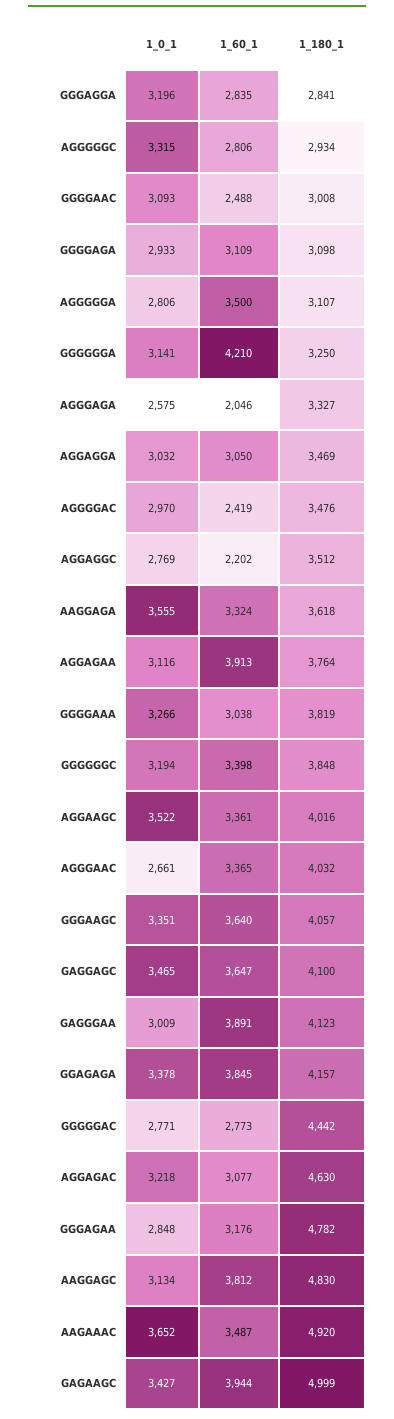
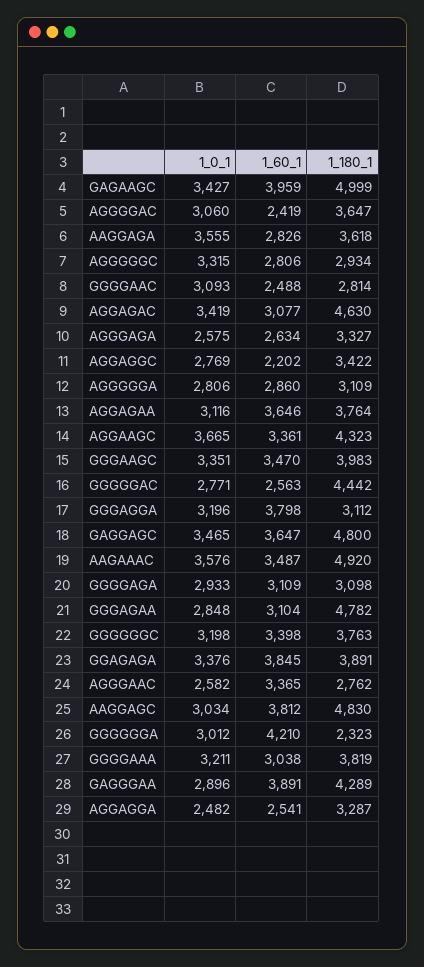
1_60_1, GGGAGGA: 2835 -> 3798
1_180_1, GGGAGGA: 2841 -> 3112
1_180_1, GGGGAAC: 3008 -> 2814
1_60_1, AGGGGGA: 3500 -> 2860
1_180_1, AGGGGGA: 3107 -> 3109
1_0_1, GGGGGGA: 3141 -> 3012
1_180_1, GGGGGGA: 3250 -> 2323
1_60_1, AGGGAGA: 2046 -> 2634
1_0_1, AGGAGGA: 3032 -> 2482
1_60_1, AGGAGGA: 3050 -> 2541
1_180_1, AGGAGGA: 3469 -> 3287
1_0_1, AGGGGAC: 2970 -> 3060
1_180_1, AGGGGAC: 3476 -> 3647
1_180_1, AGGAGGC: 3512 -> 3422
1_60_1, AAGGAGA: 3324 -> 2826
1_60_1, AGGAGAA: 3913 -> 3646
1_0_1, GGGGAAA: 3266 -> 3211
1_0_1, GGGGGGC: 3194 -> 3198
1_180_1, GGGGGGC: 3848 -> 3763
1_0_1, AGGAAGC: 3522 -> 3665
1_180_1, AGGAAGC: 4016 -> 4323
1_0_1, AGGGAAC: 2661 -> 2582
1_180_1, AGGGAAC: 4032 -> 2762
1_60_1, GGGAAGC: 3640 -> 3470
1_180_1, GGGAAGC: 4057 -> 3983
1_180_1, GAGGAGC: 4100 -> 4800
1_0_1, GAGGGAA: 3009 -> 2896
1_180_1, GAGGGAA: 4123 -> 4289
1_0_1, GGAGAGA: 3378 -> 3376
1_180_1, GGAGAGA: 4157 -> 3891
1_60_1, GGGGGAC: 2773 -> 2563
1_0_1, AGGAGAC: 3218 -> 3419
1_60_1, GGGAGAA: 3176 -> 3104
1_0_1, AAGGAGC: 3134 -> 3034
1_0_1, AAGAAAC: 3652 -> 3576
1_60_1, GAGAAGC: 3944 -> 3959

